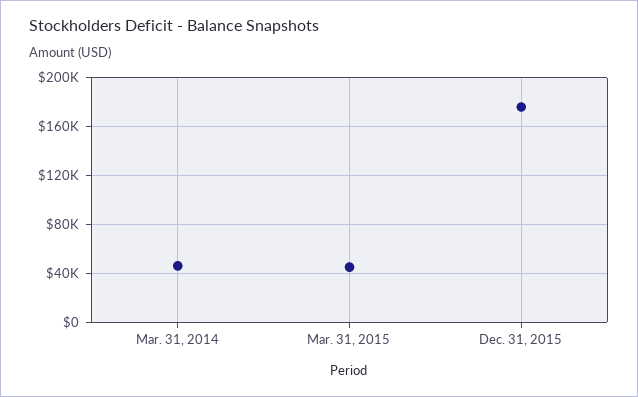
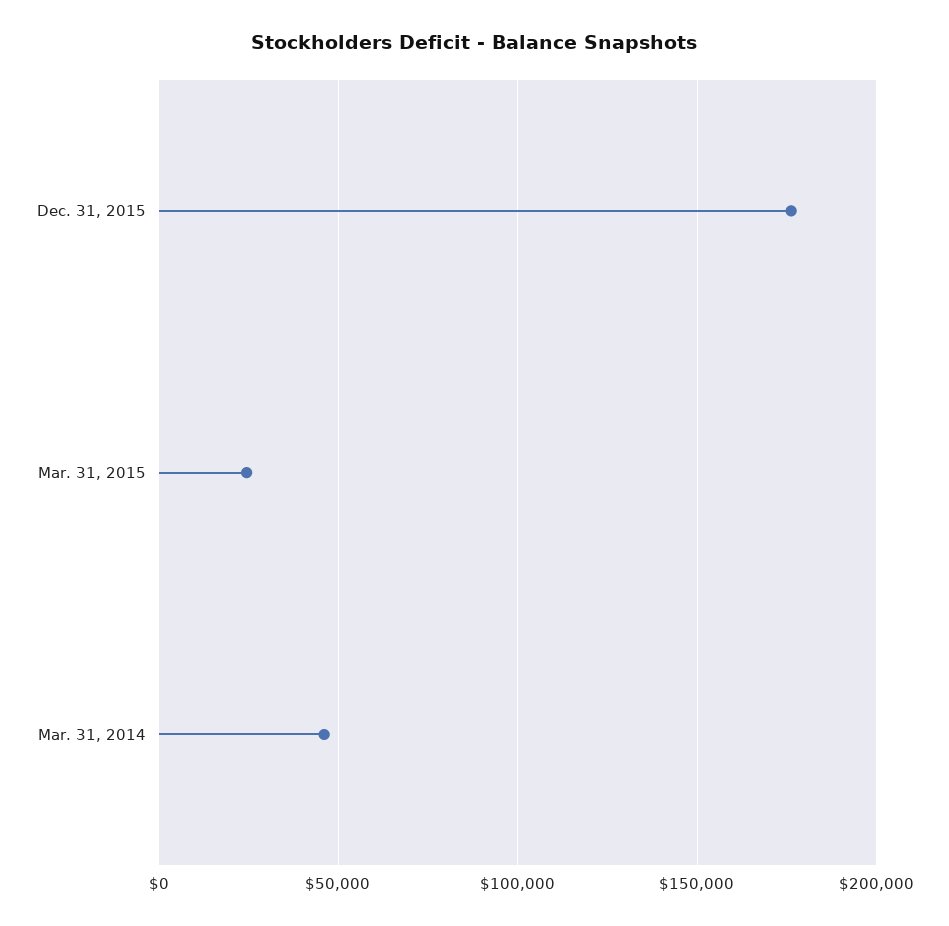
Mar. 31, 2015: 45000 -> 25000

